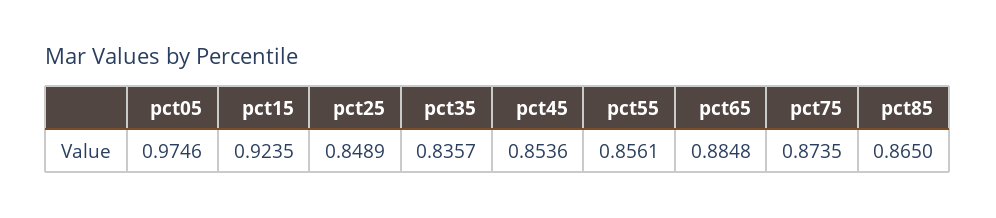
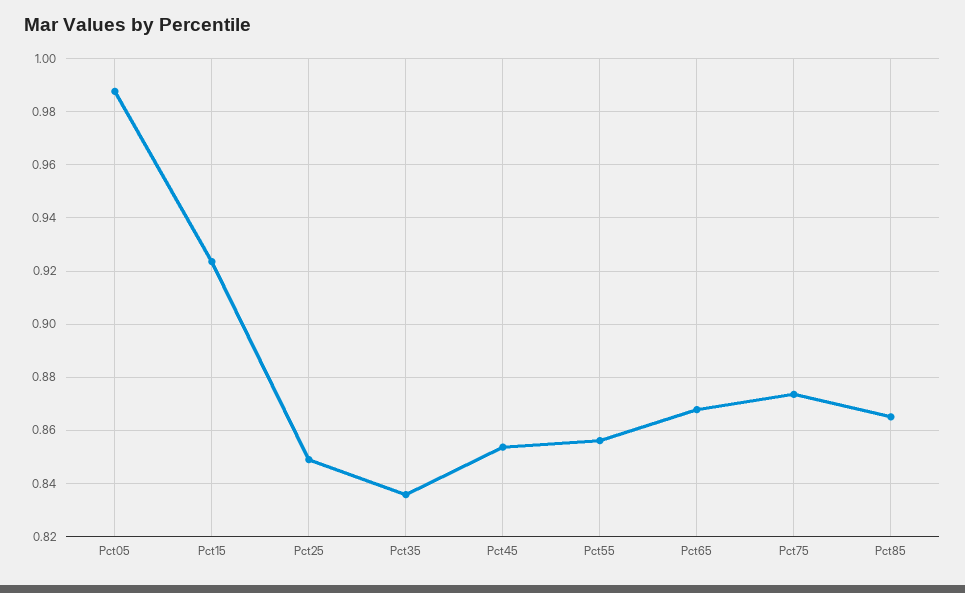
pct05: 0.9746 -> 0.9875
pct65: 0.8848 -> 0.8675

